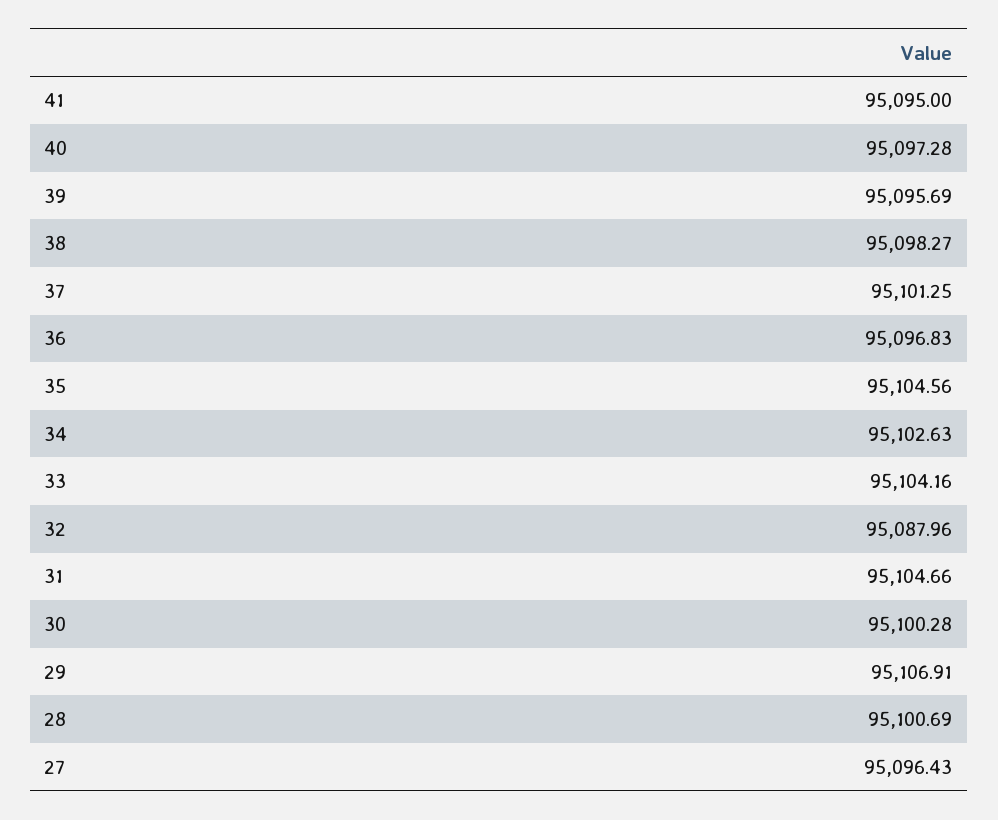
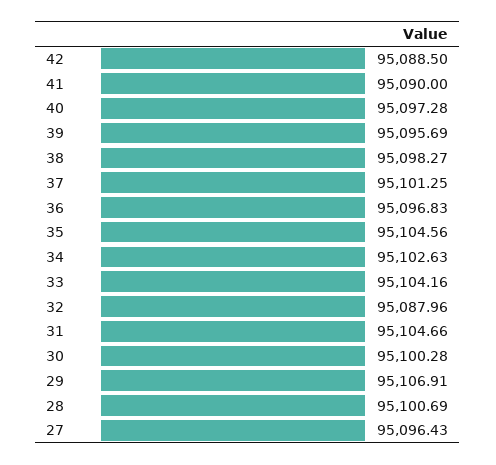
41: 95095 -> 95090
42: none -> 95088.5

